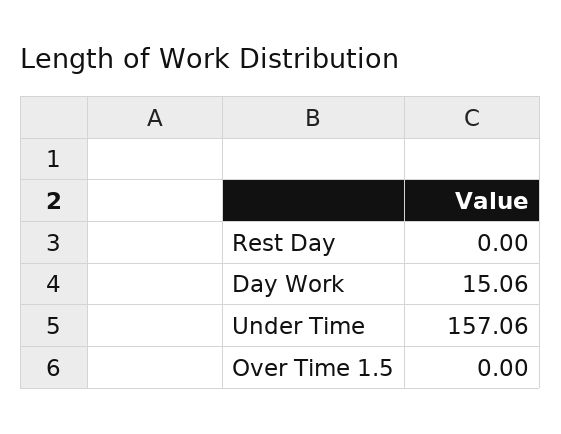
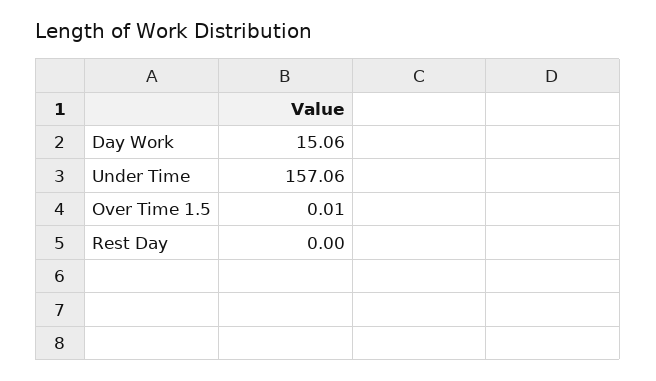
Over Time 1.5: 0 -> 0.01

